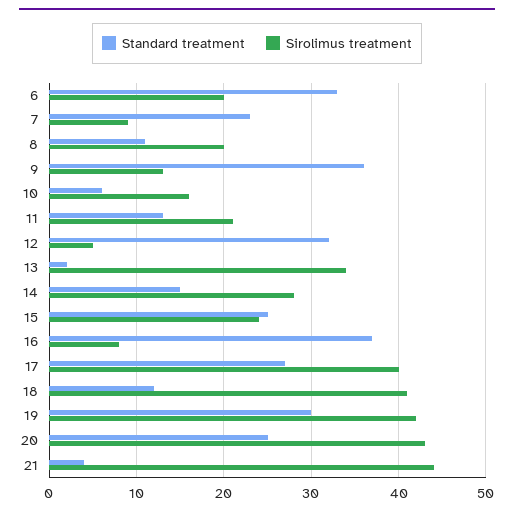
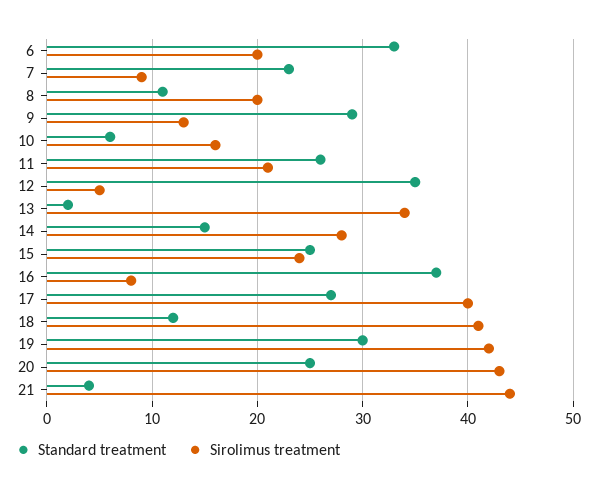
Standard treatment, 9: 36 -> 29
Standard treatment, 11: 13 -> 26
Standard treatment, 12: 32 -> 35

